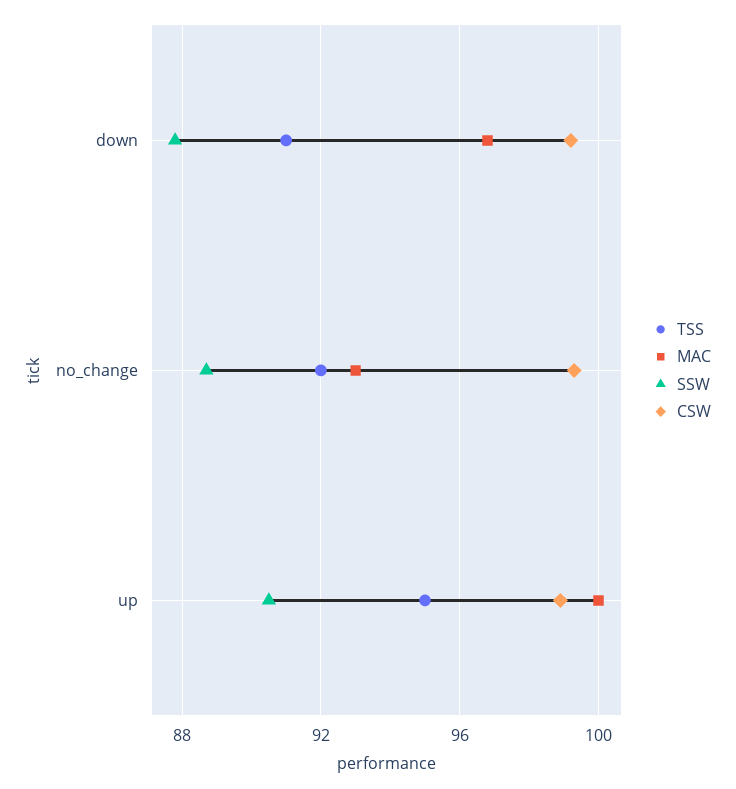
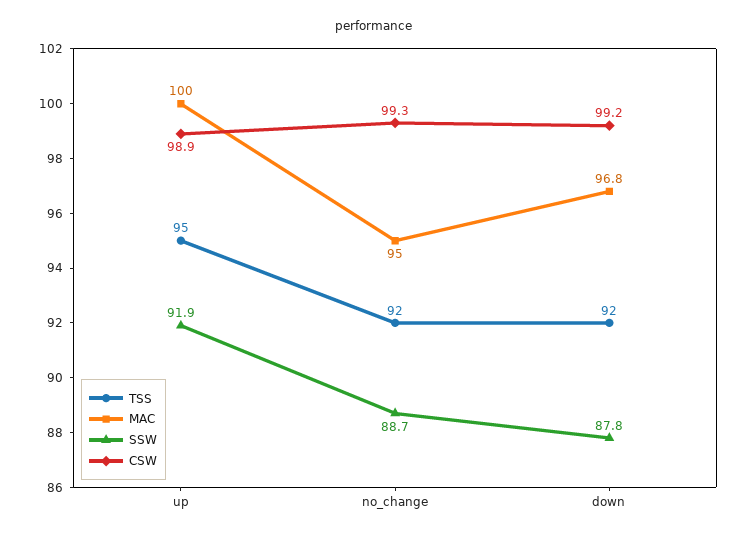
TSS, down: 91 -> 92
MAC, no_change: 93 -> 95
SSW, up: 90.5 -> 91.9

